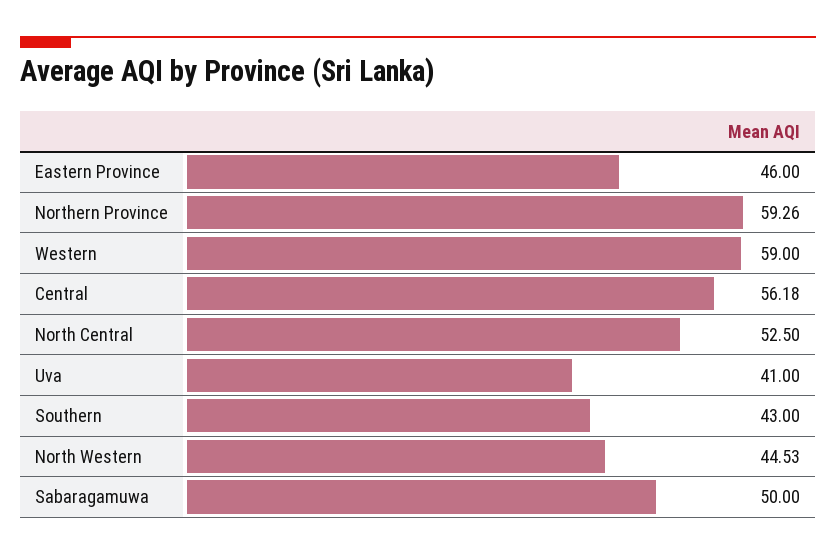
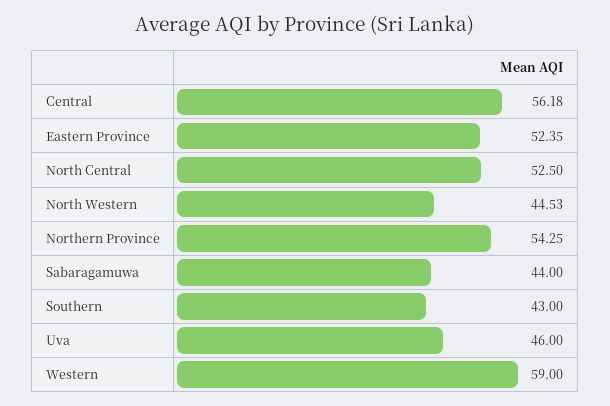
Eastern Province: 46 -> 52.35
Northern Province: 59.26 -> 54.25
Uva: 41 -> 46
Sabaragamuwa: 50 -> 44

